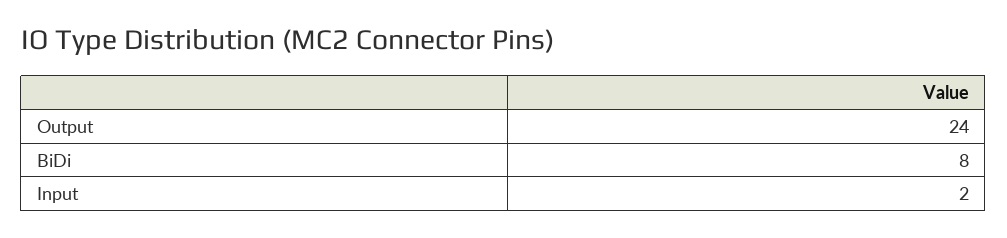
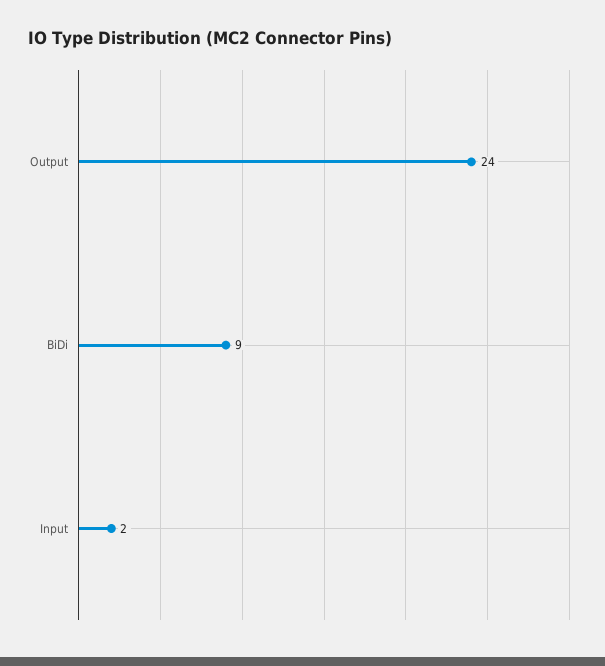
BiDi: 8 -> 9

